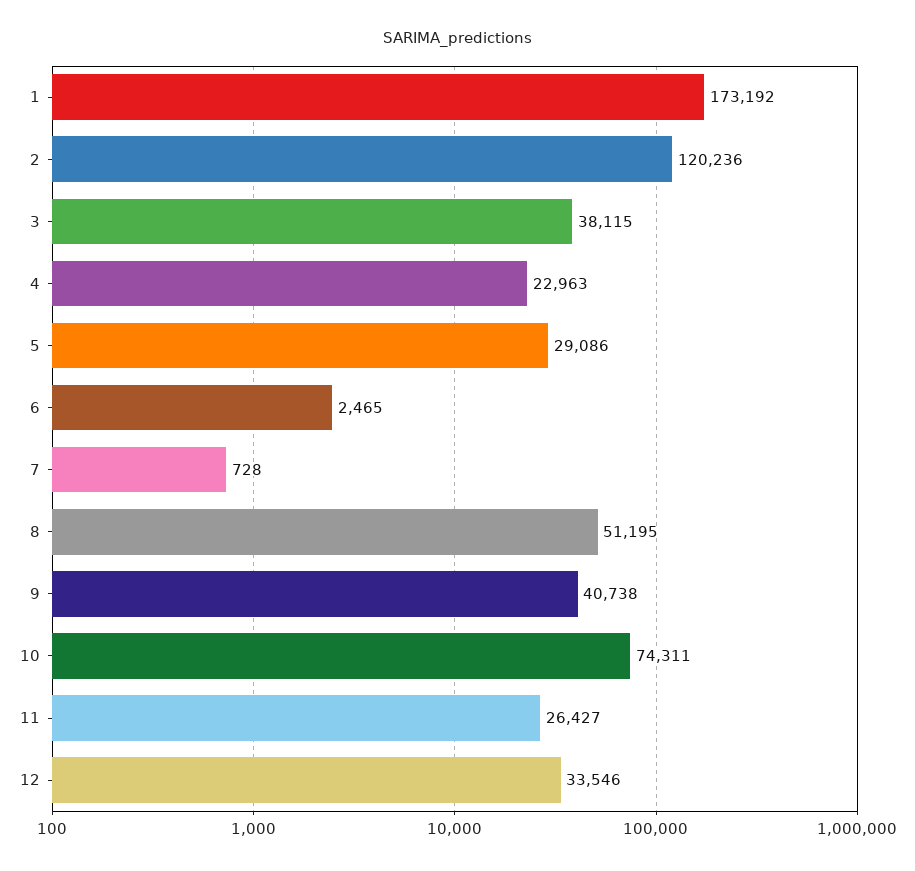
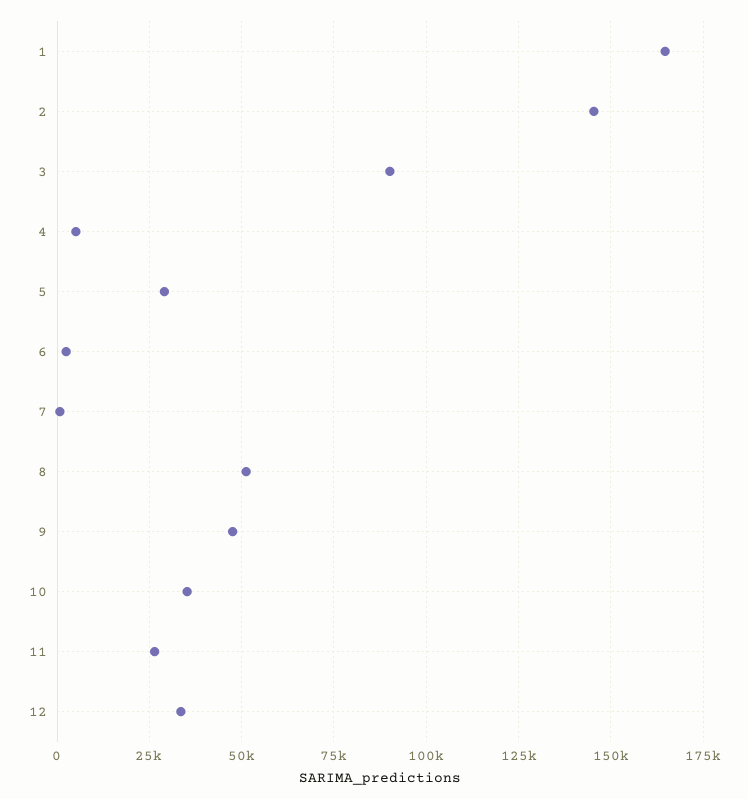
1: 173192 -> 165000
2: 120236 -> 145000
3: 38115 -> 90000
4: 22963 -> 5000
9: 40738 -> 47500
10: 74311 -> 35000

